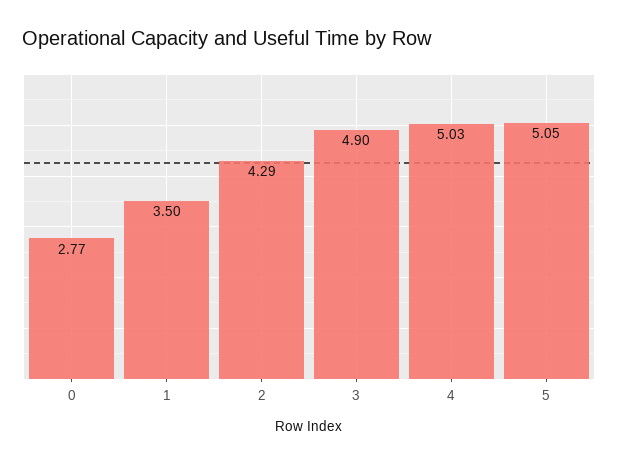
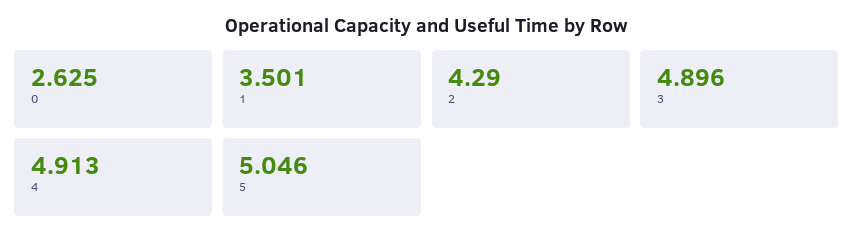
0: 2.77 -> 2.625
4: 5.03 -> 4.913

